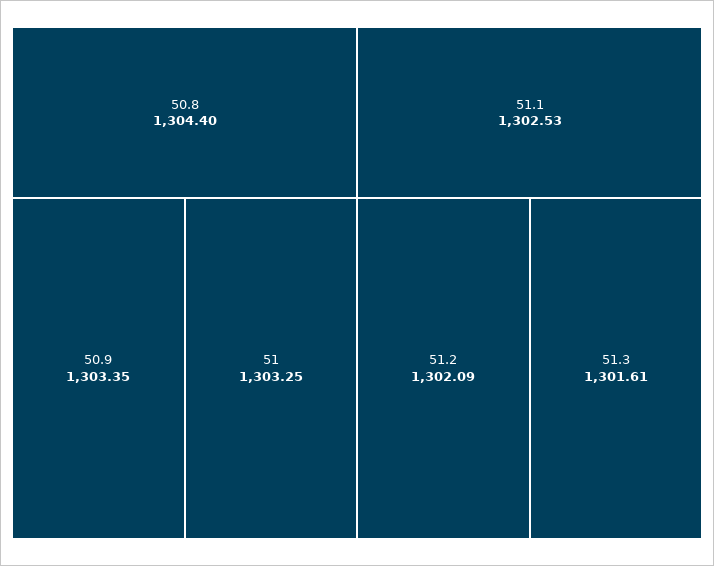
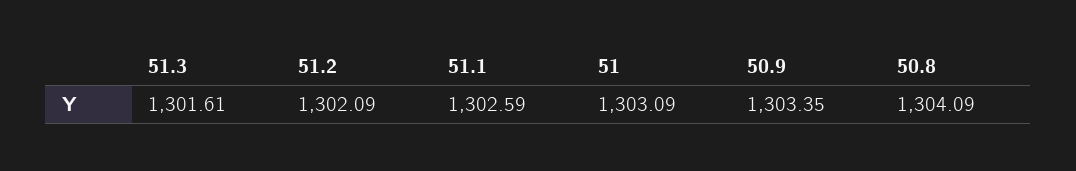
50.8: 1304.4 -> 1304.09
51: 1303.25 -> 1303.09
51.1: 1302.53 -> 1302.59

